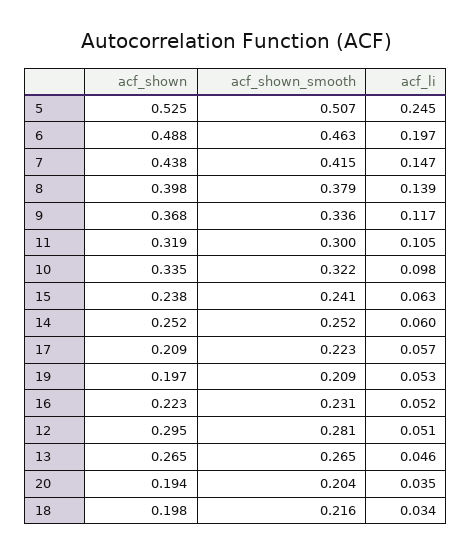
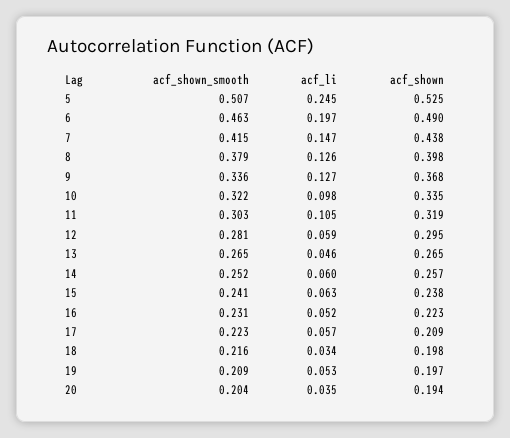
acf_shown, 6: 0.488 -> 0.49
acf_li, 8: 0.139 -> 0.126
acf_li, 9: 0.117 -> 0.127
acf_shown_smooth, 11: 0.3 -> 0.303
acf_shown, 14: 0.252 -> 0.257
acf_li, 12: 0.051 -> 0.059

